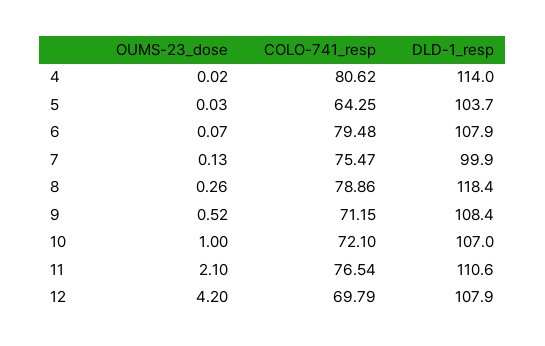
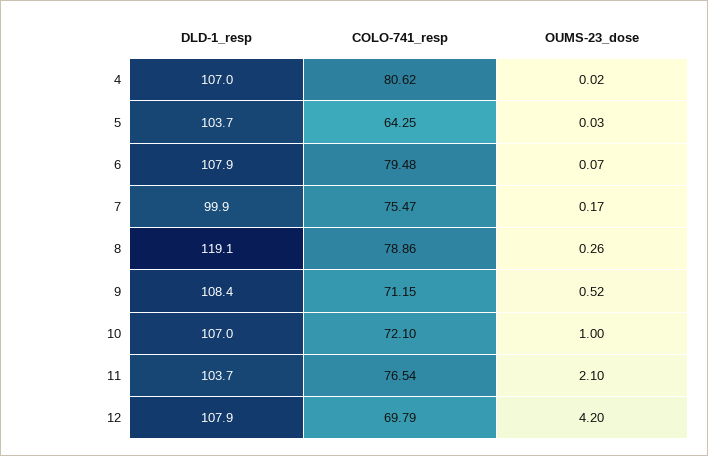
DLD-1_resp, 4: 114 -> 107
OUMS-23_dose, 7: 0.13 -> 0.17
DLD-1_resp, 8: 118.4 -> 119.1
DLD-1_resp, 11: 110.6 -> 103.7

